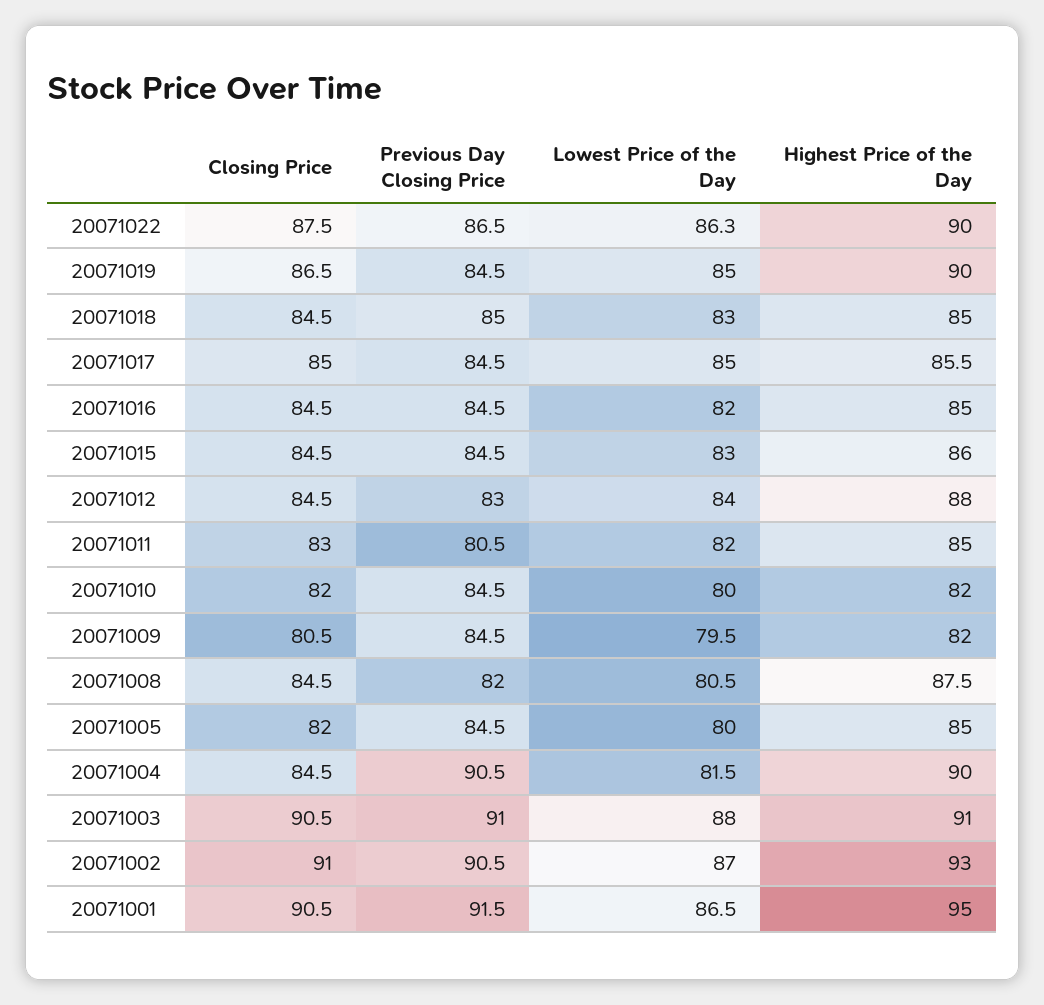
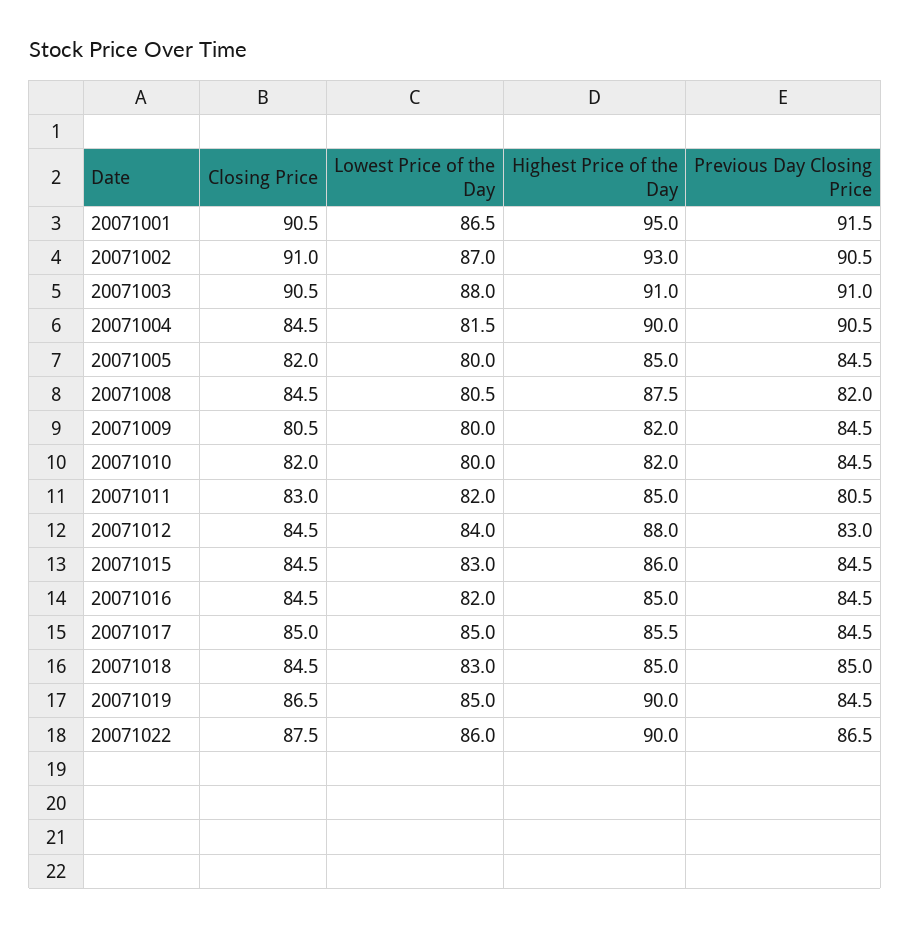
Lowest Price of the Day, 20071022: 86.3 -> 86
Lowest Price of the Day, 20071009: 79.5 -> 80

